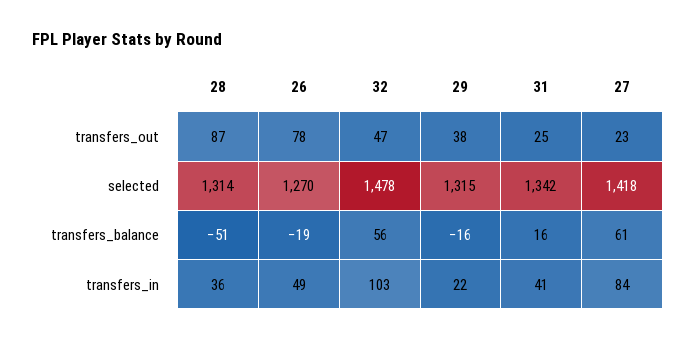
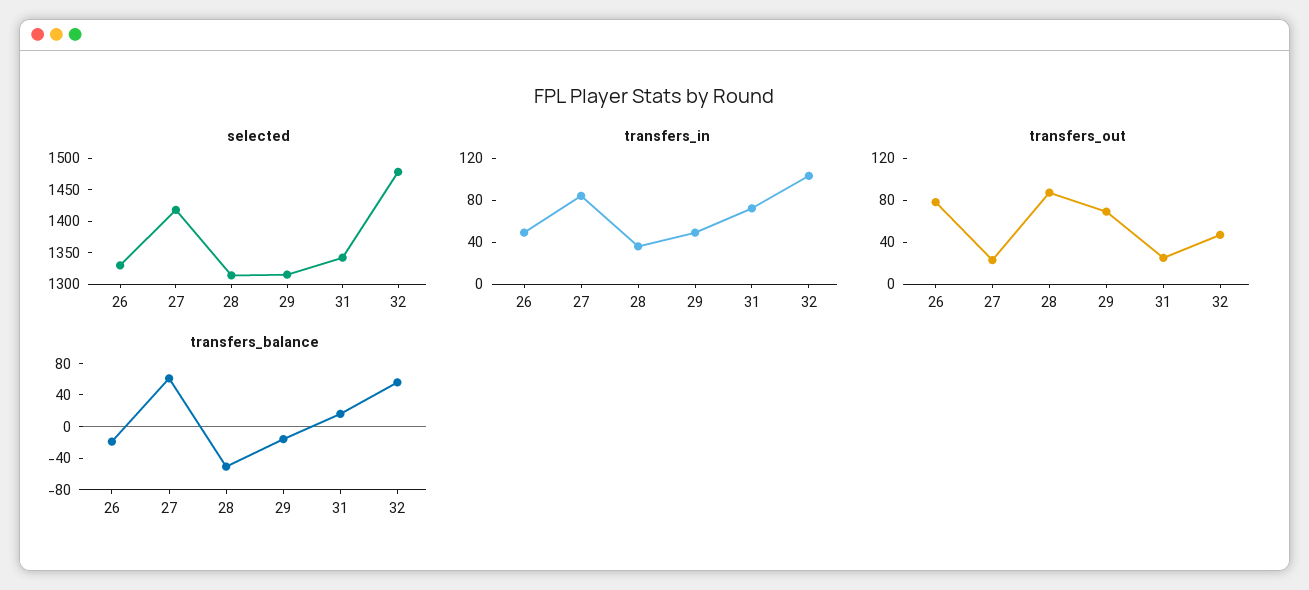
transfers_out, 29: 38 -> 70
selected, 26: 1270 -> 1325
transfers_in, 29: 22 -> 50
transfers_in, 31: 41 -> 70

